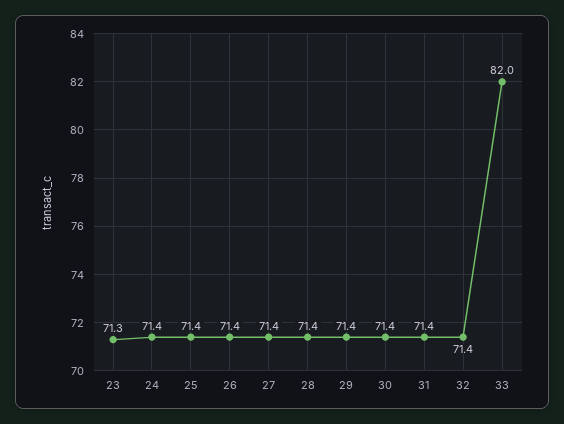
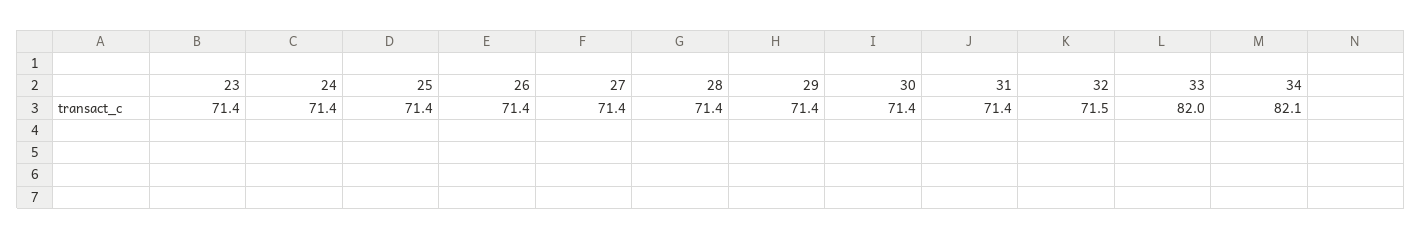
23: 71.3 -> 71.4
32: 71.4 -> 71.5
34: none -> 82.1

